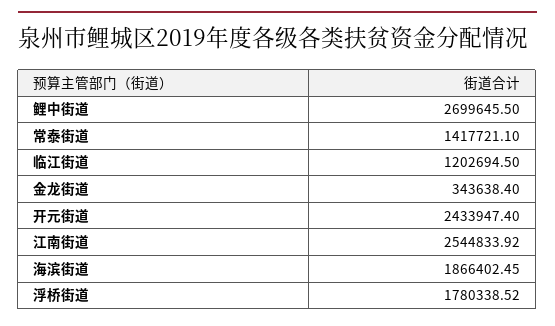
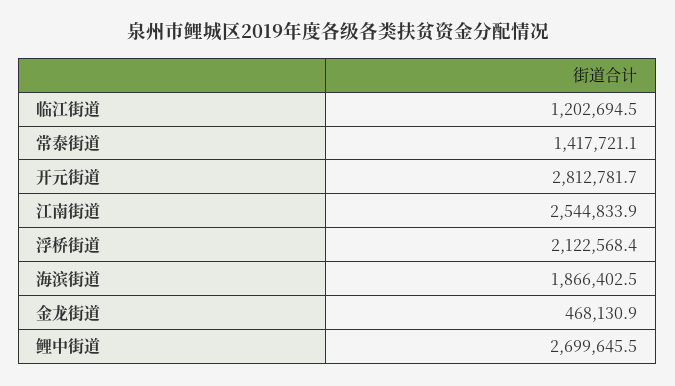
金龙街道: 343638.4 -> 468130.9
开元街道: 2433947.4 -> 2812781.7
浮桥街道: 1780338.52 -> 2122568.4

